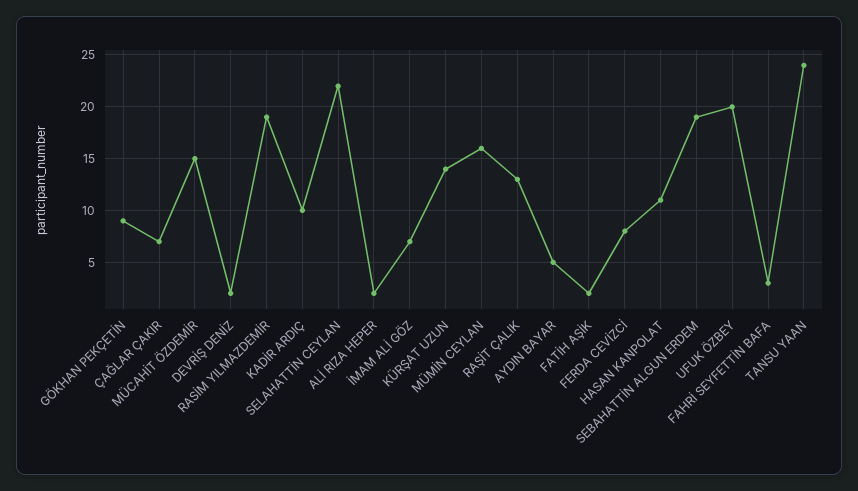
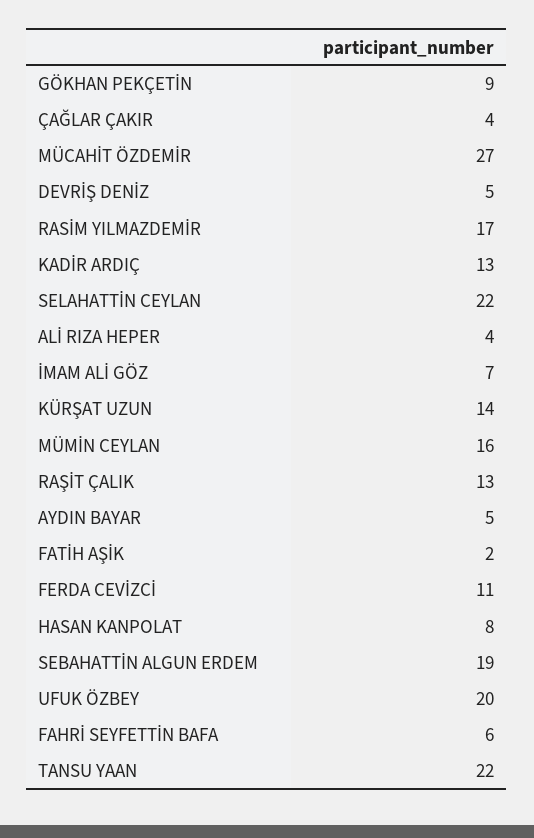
ÇAĞLAR ÇAKIR: 7 -> 4
MÜCAHİT ÖZDEMİR: 15 -> 27
DEVRİŞ DENİZ: 2 -> 5
RASİM YILMAZDEMİR: 19 -> 17
KADİR ARDIÇ: 10 -> 13
ALİ RIZA HEPER: 2 -> 4
FERDA CEVİZCİ: 8 -> 11
HASAN KANPOLAT: 11 -> 8
FAHRİ SEYFETTİN BAFA: 3 -> 6
TANSU YAAN: 24 -> 22

